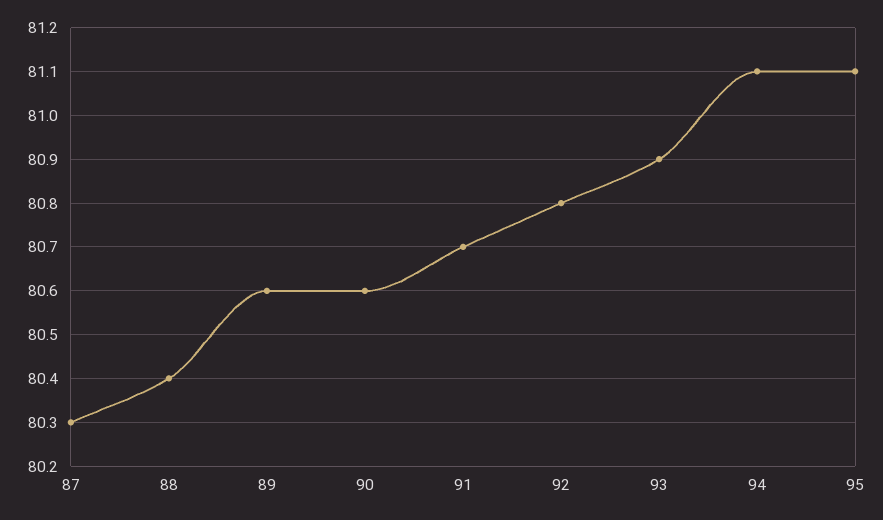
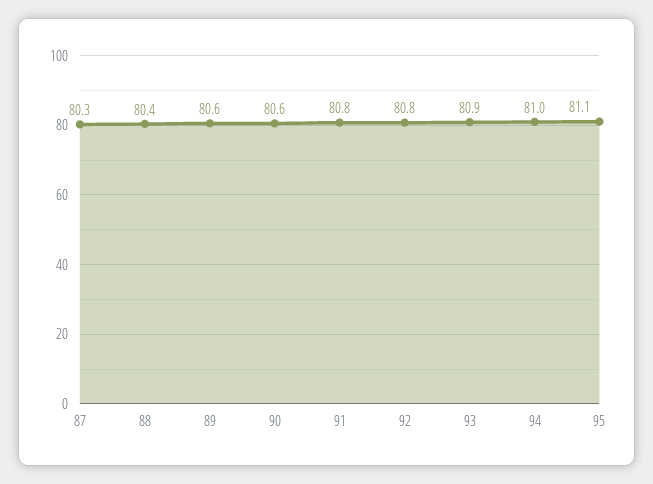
91: 80.7 -> 80.8
94: 81.1 -> 81

